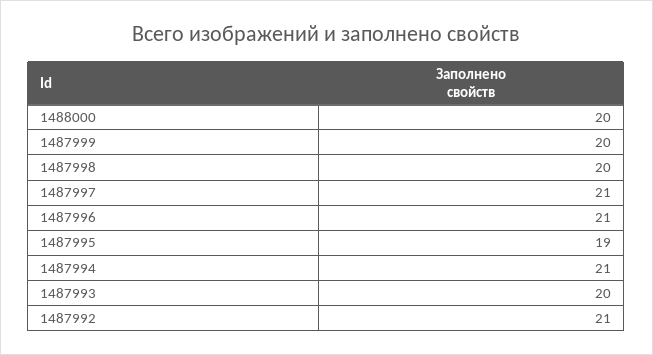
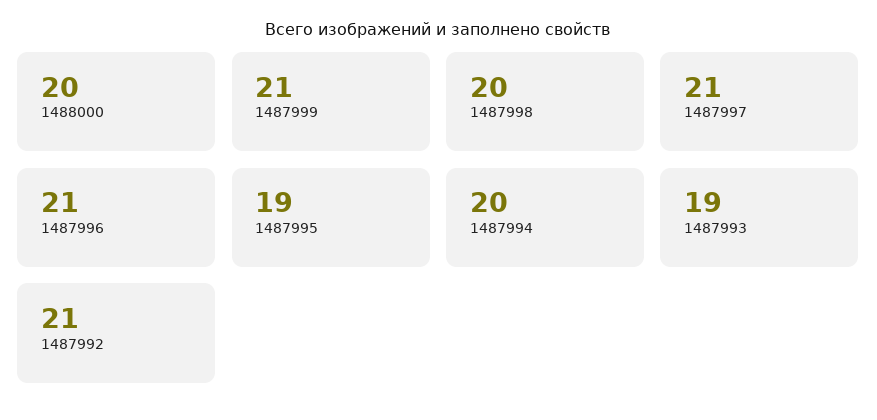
1487999: 20 -> 21
1487994: 21 -> 20
1487993: 20 -> 19

